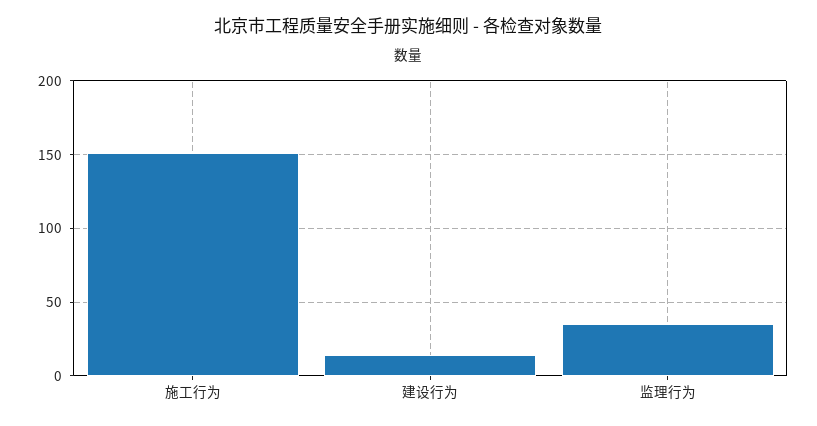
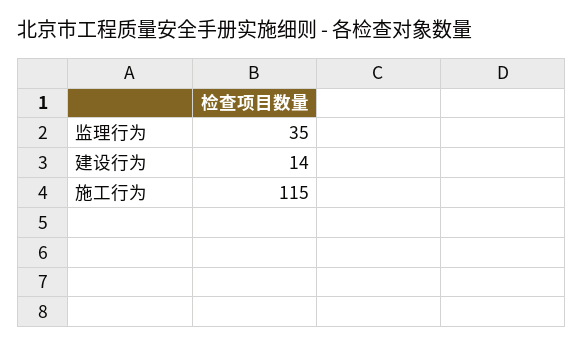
施工行为: 150 -> 115

